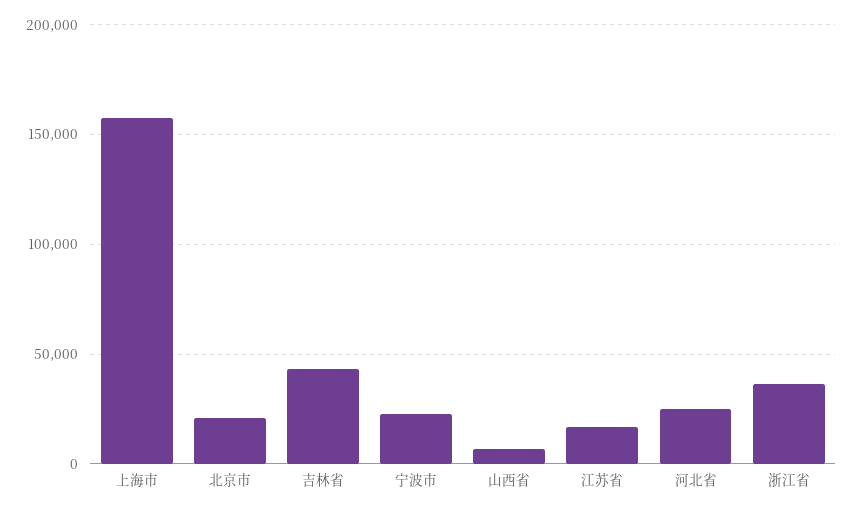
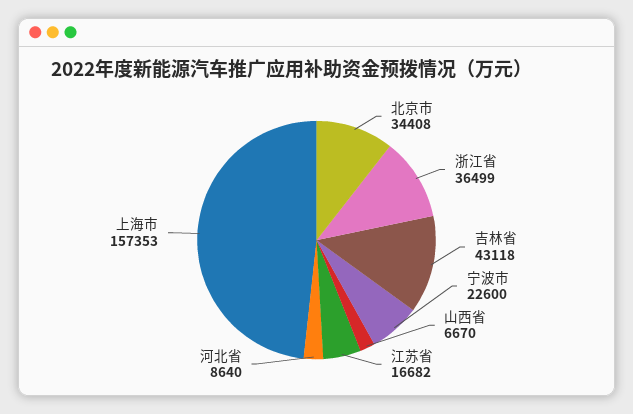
北京市: 20000 -> 34408
河北省: 25000 -> 8640

